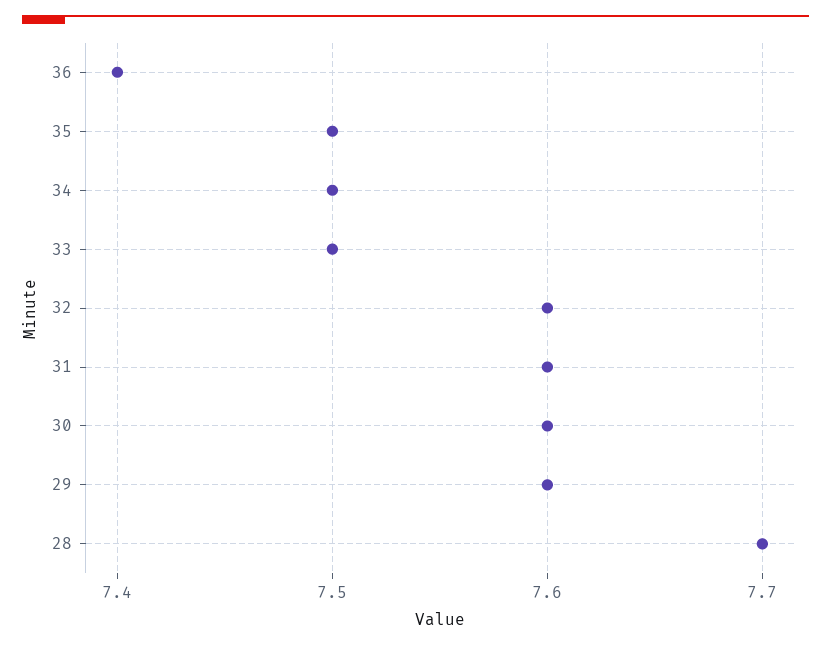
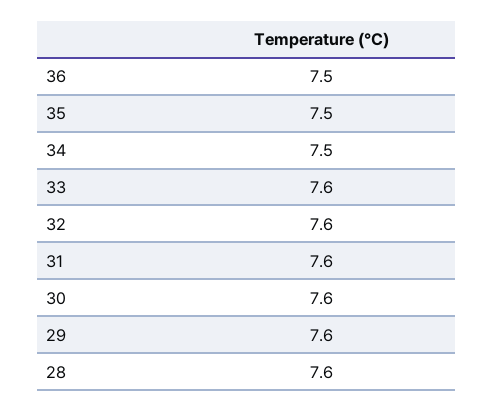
36: 7.4 -> 7.5
33: 7.5 -> 7.6
28: 7.7 -> 7.6

